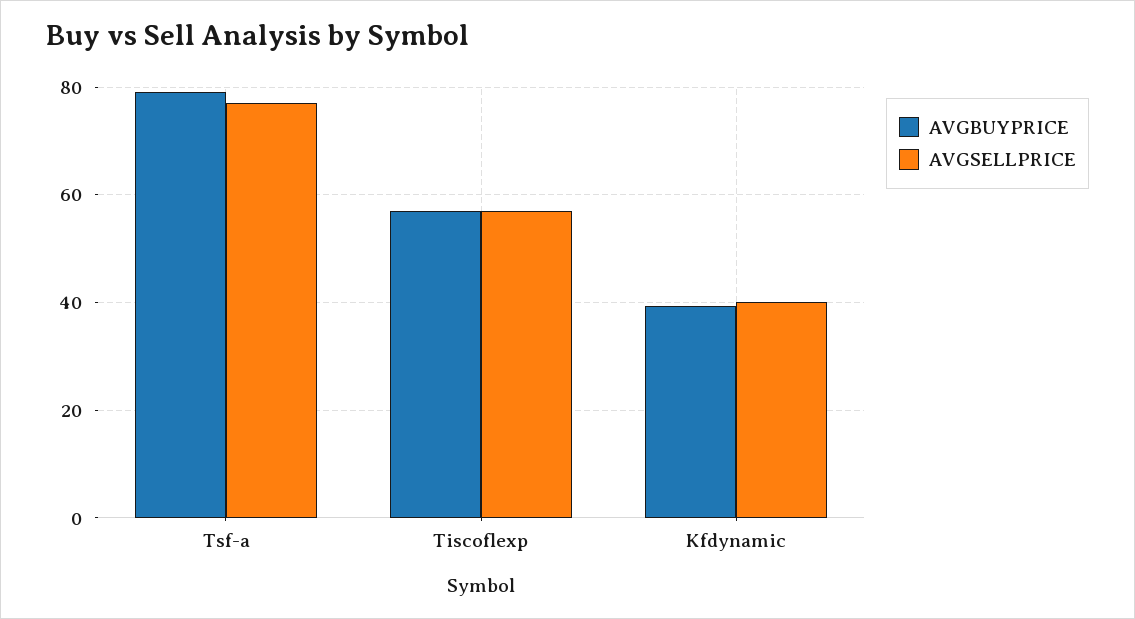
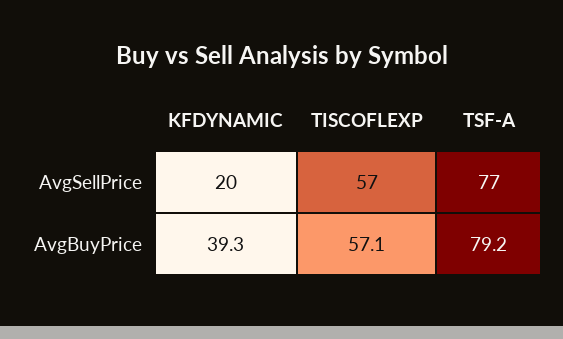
AVGSELLPRICE, Kfdynamic: 40 -> 20

